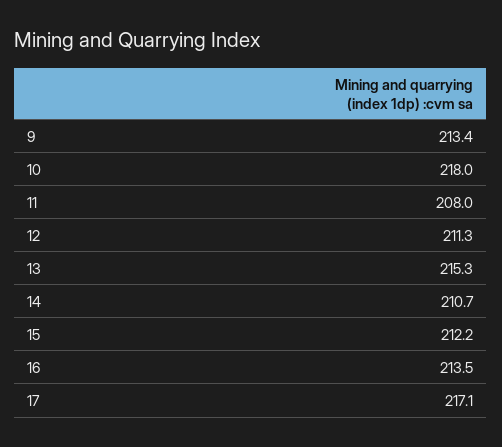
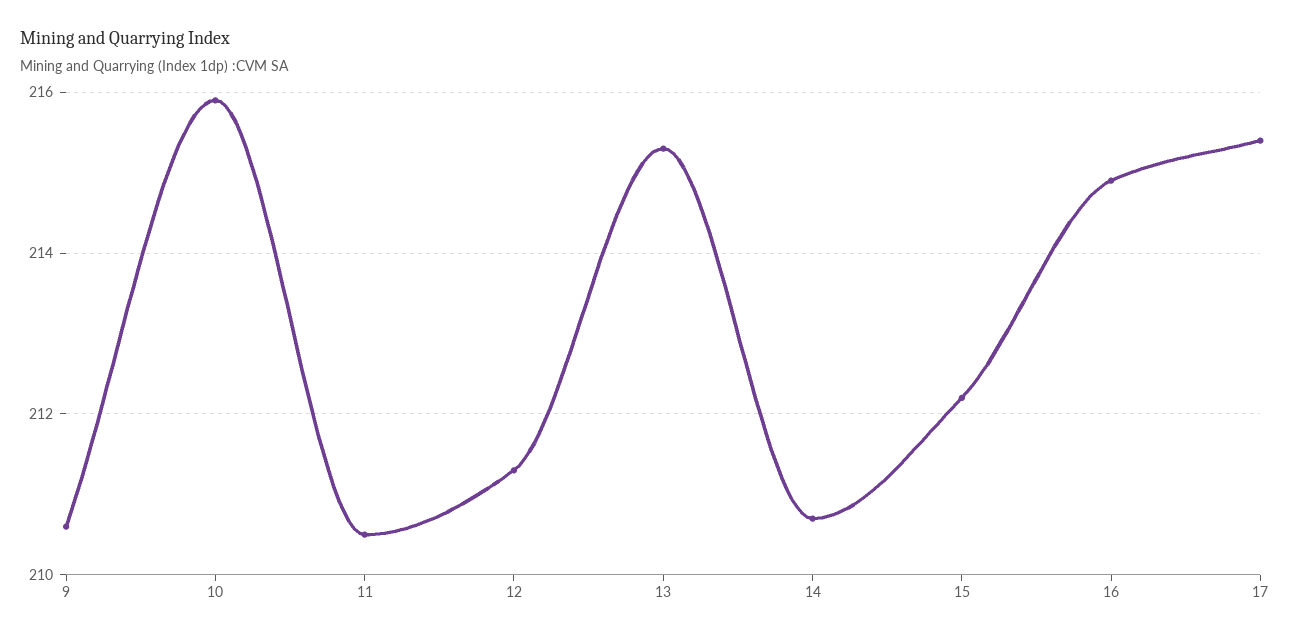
9: 213.4 -> 210.5
10: 218 -> 216
11: 208 -> 210.5
16: 213.5 -> 215
17: 217.1 -> 215.5

